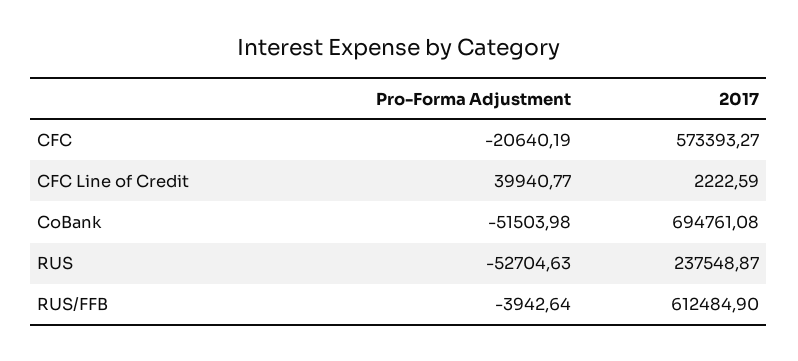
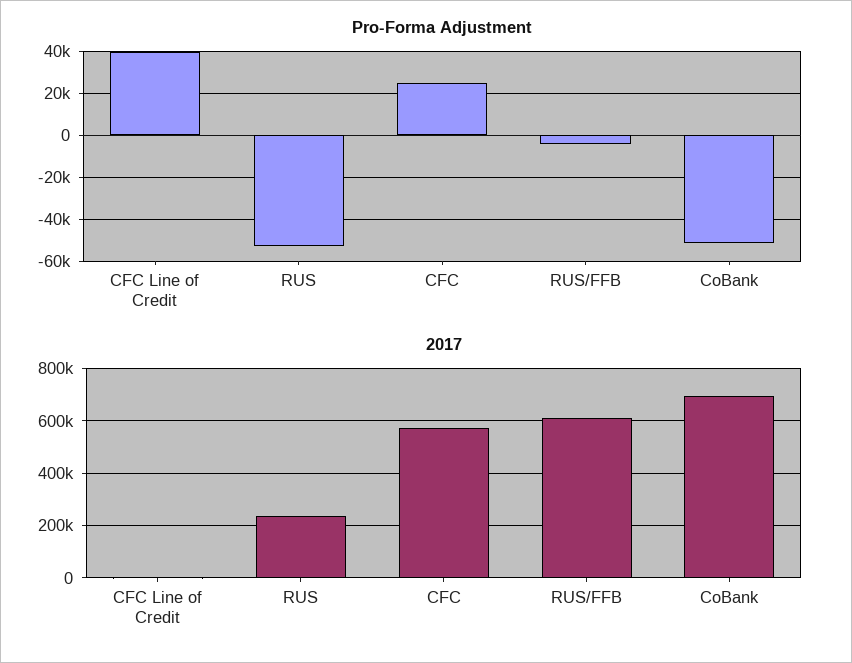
Pro-Forma Adjustment, CFC: -20640.19 -> 25000

